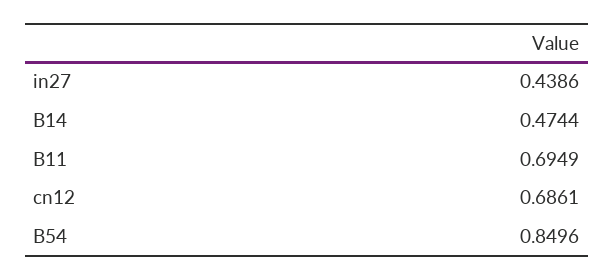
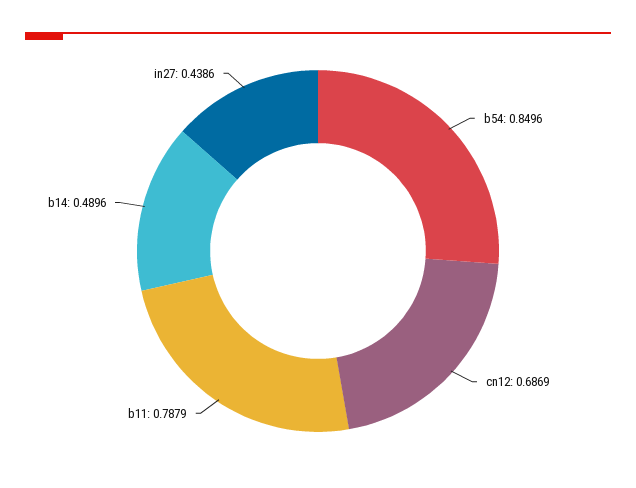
B14: 0.4744 -> 0.4896
B11: 0.6949 -> 0.7879
cn12: 0.6861 -> 0.6869

